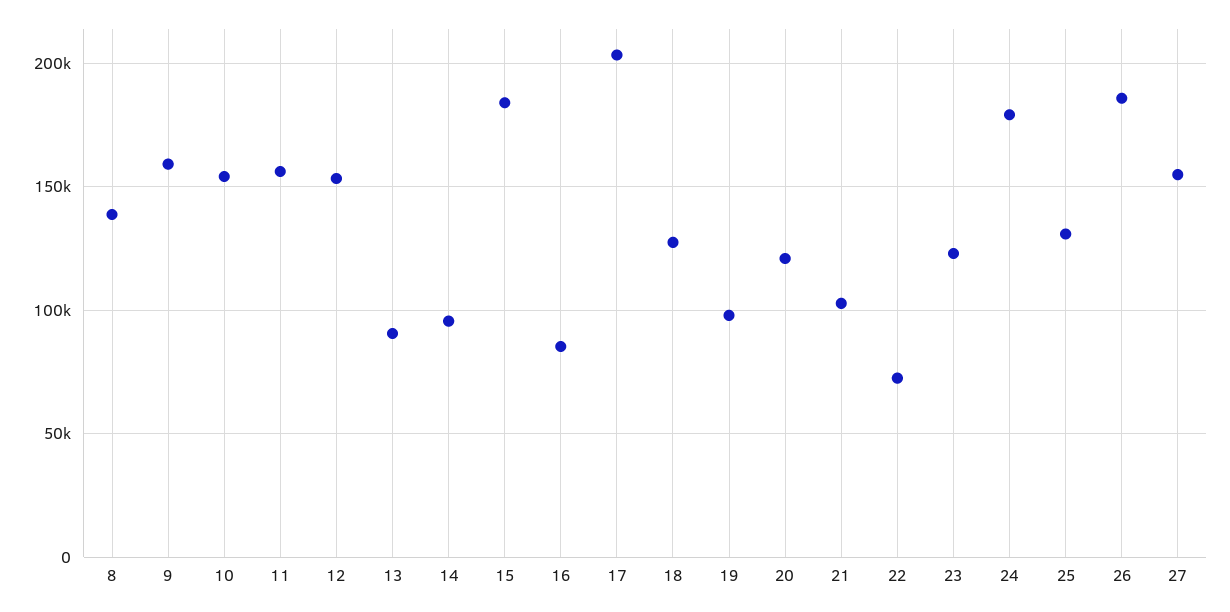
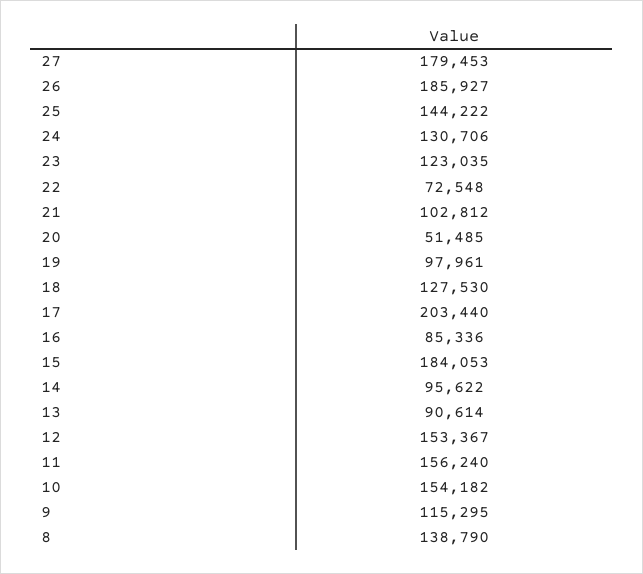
9: 160000 -> 115295
20: 120000 -> 51485
24: 180000 -> 130706
25: 130000 -> 144222
27: 155000 -> 179453

